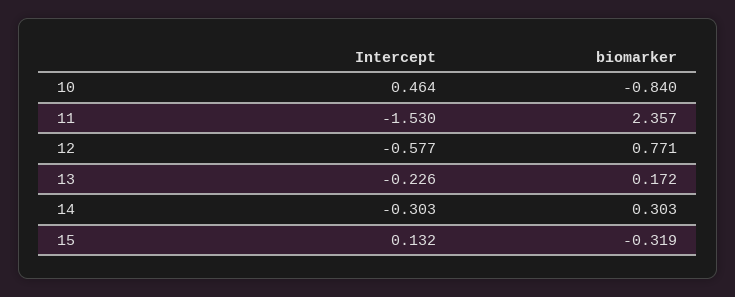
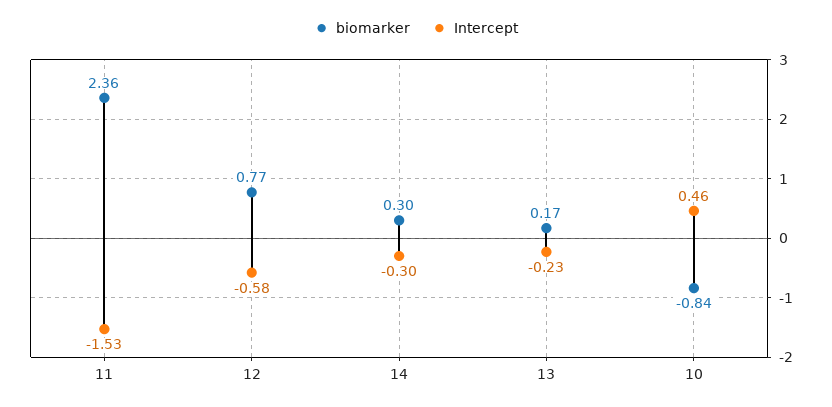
Intercept, 15: 0.132 -> none
biomarker, 15: -0.319 -> none

